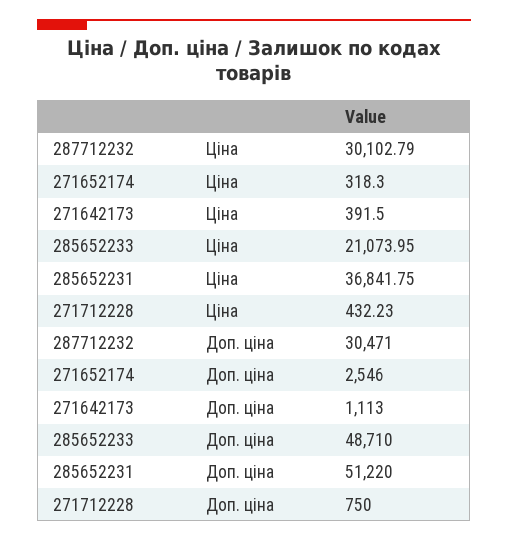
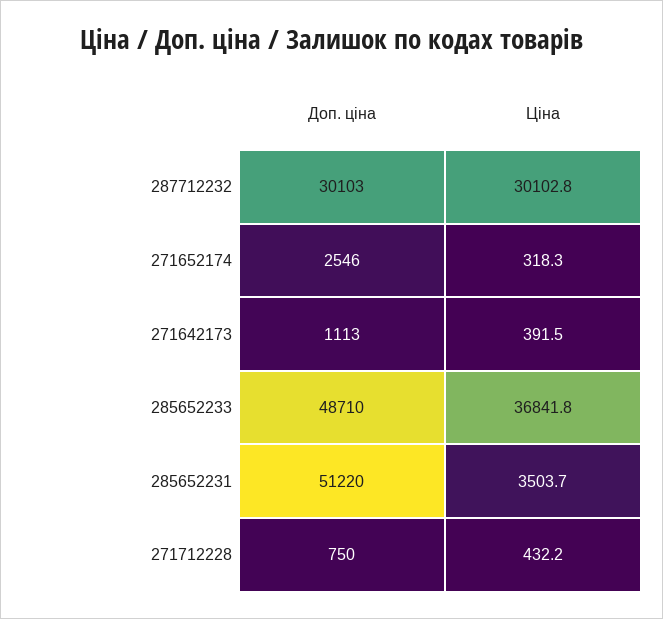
285652233, Ціна: 21073.95 -> 36841.8
285652231, Ціна: 36841.75 -> 3503.7
287712232, Доп. ціна: 30471 -> 30103

